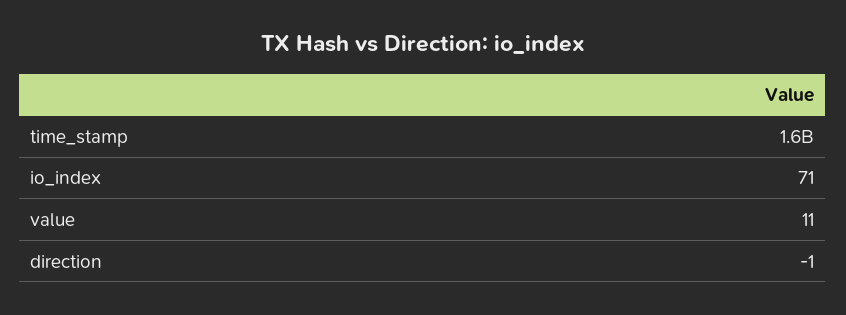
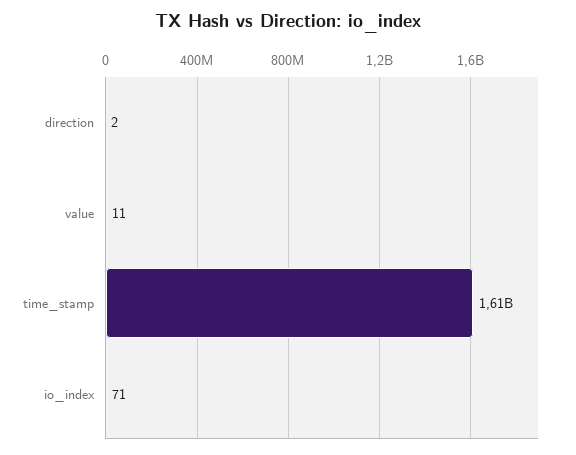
direction: -1 -> 2

